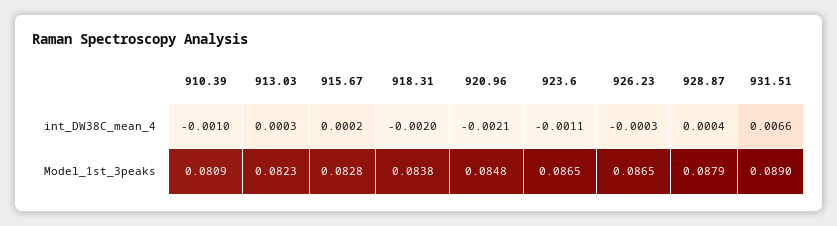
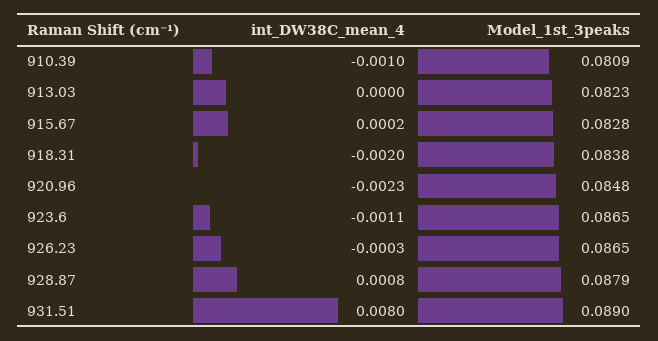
913.03, int_DW38C_mean_4: 0.0003 -> 0
920.96, int_DW38C_mean_4: -0.0021 -> -0.0023
928.87, int_DW38C_mean_4: 0.0004 -> 0.0008
931.51, int_DW38C_mean_4: 0.0066 -> 0.008

